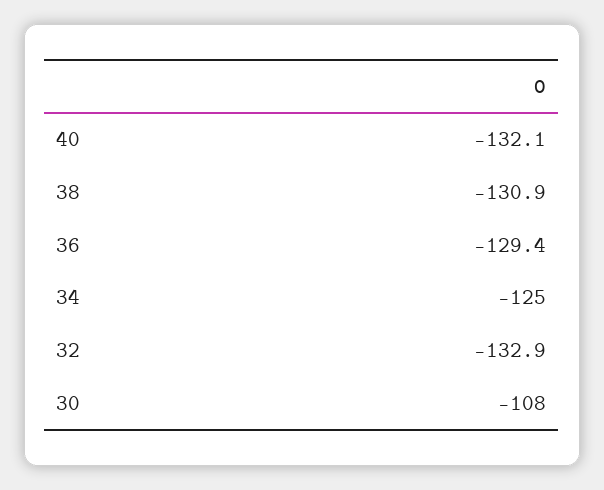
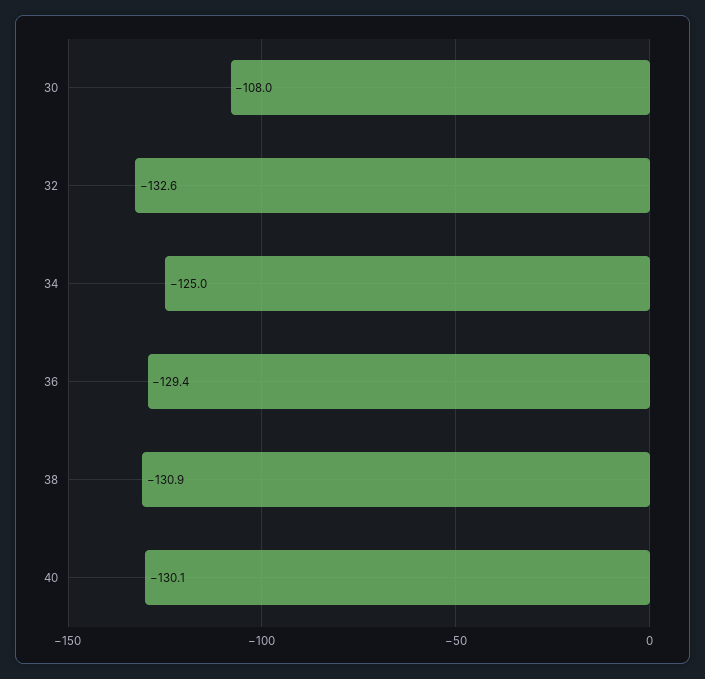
40: -132.1 -> -130.1
32: -132.9 -> -132.6

